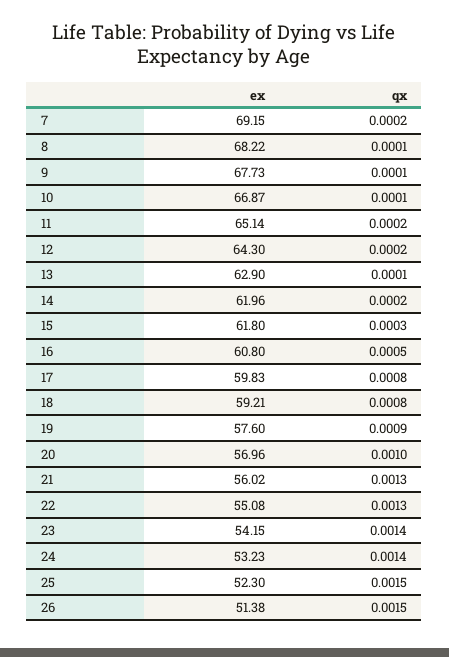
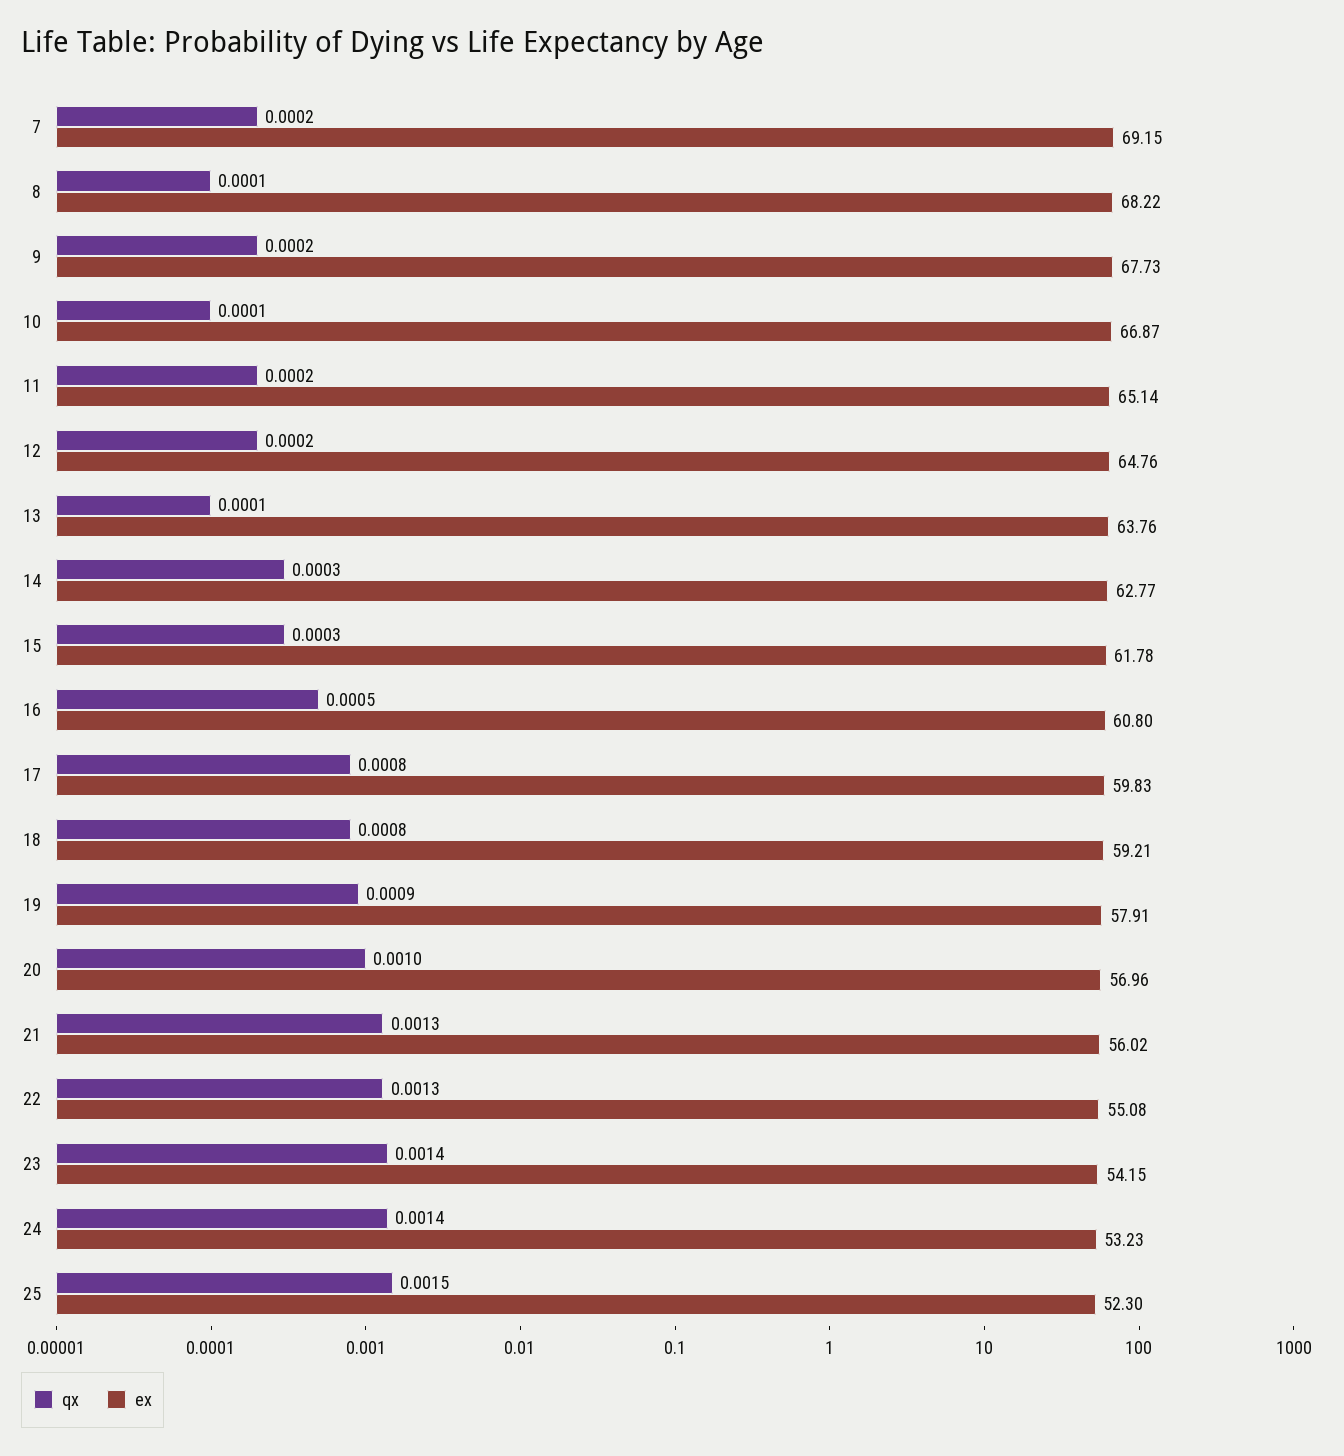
qx, 9: 0.0001 -> 0.0002
ex, 12: 64.3 -> 64.76
ex, 13: 62.9 -> 63.76
ex, 14: 61.96 -> 62.77
qx, 14: 0.0002 -> 0.0003
ex, 15: 61.8 -> 61.78
ex, 19: 57.6 -> 57.91
ex, 26: 51.38 -> none
qx, 26: 0.0015 -> none

